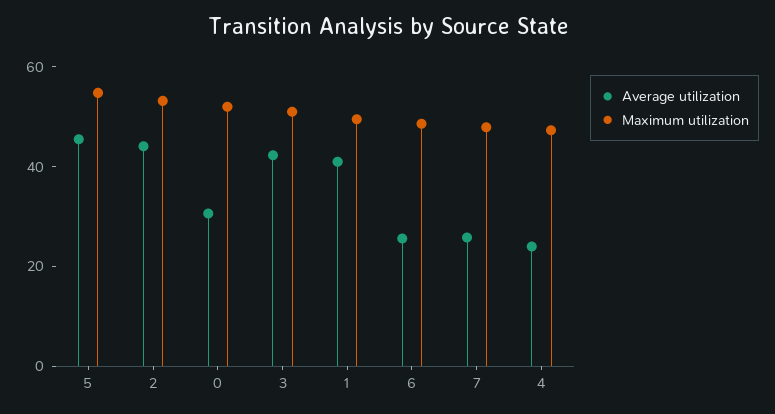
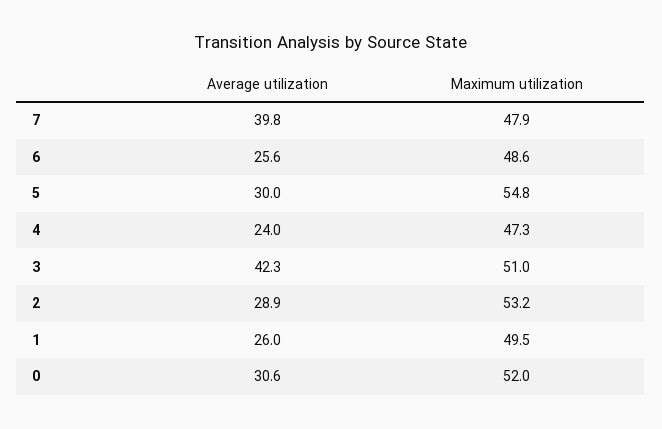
Average utilization, 5: 45 -> 30
Average utilization, 2: 45 -> 28.9
Average utilization, 1: 40 -> 26
Average utilization, 7: 25 -> 39.8

